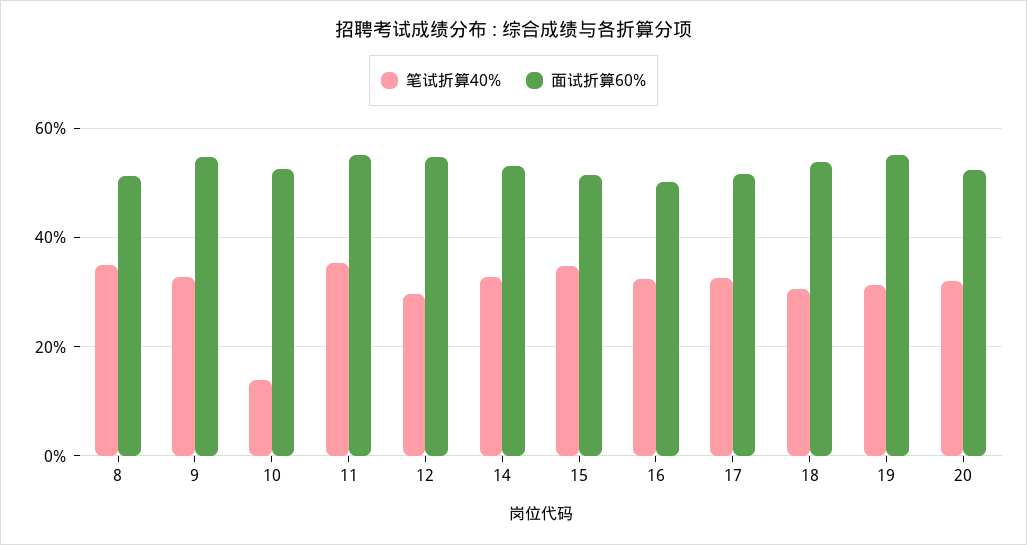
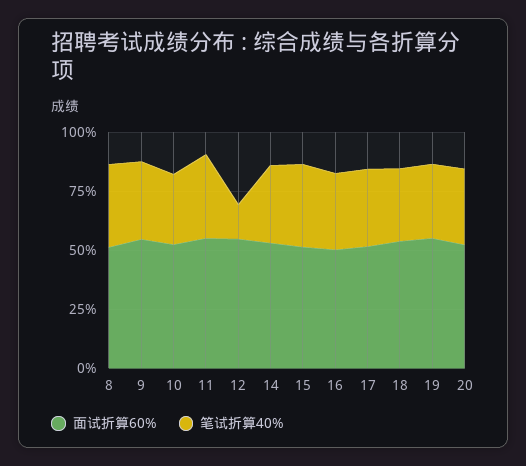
笔试折算40%, 10: 14 -> 30
笔试折算40%, 12: 30 -> 15

